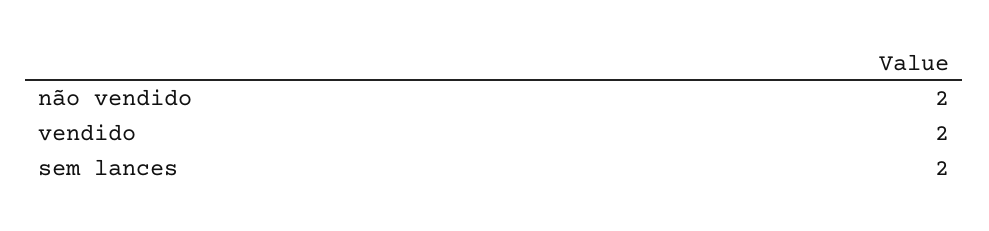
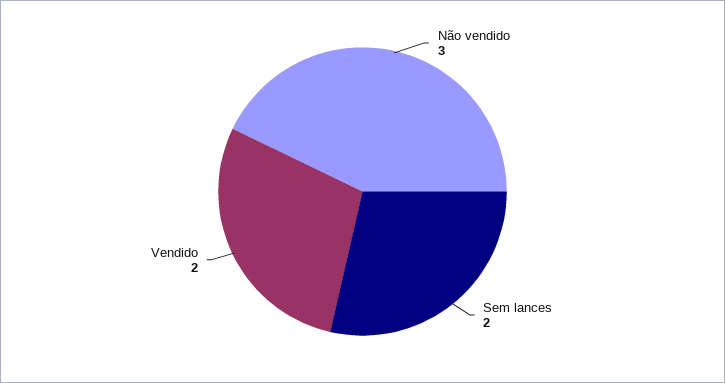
não vendido: 2 -> 3

